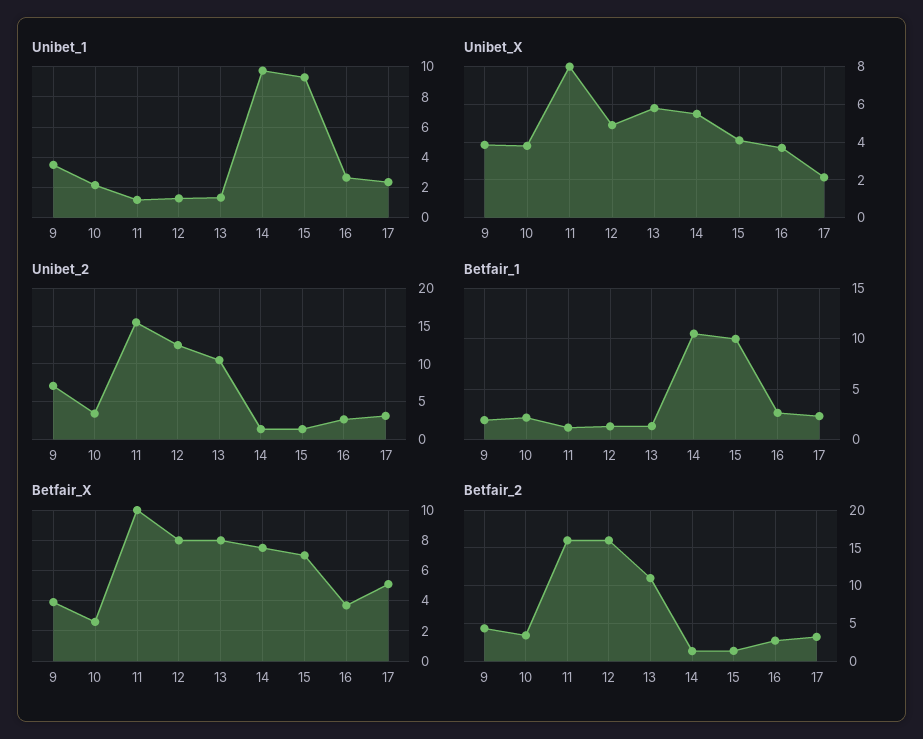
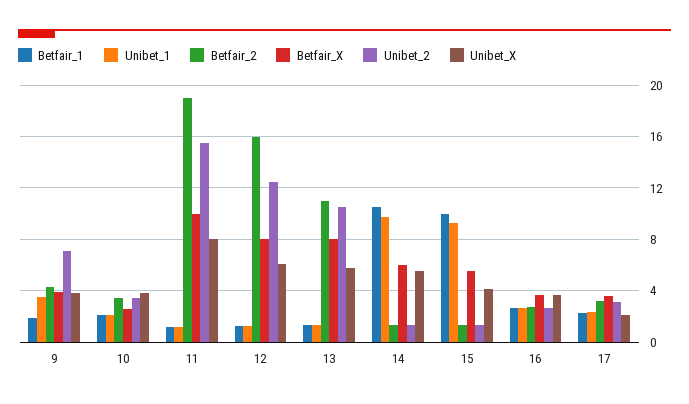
Unibet_X, 12: 5 -> 6
Betfair_X, 14: 7.5 -> 6
Betfair_X, 15: 7 -> 5.5
Betfair_X, 17: 5 -> 3.5
Betfair_2, 11: 16 -> 19

